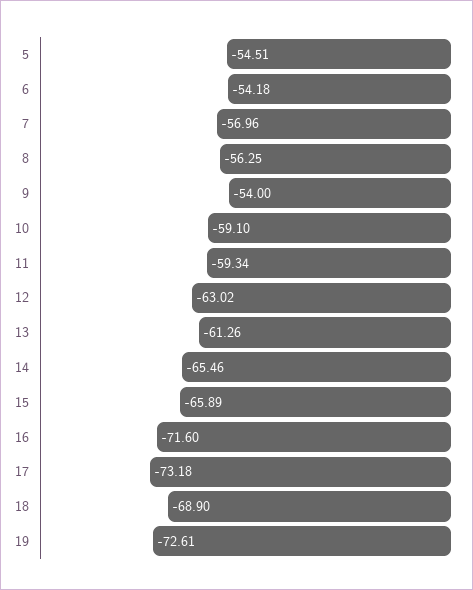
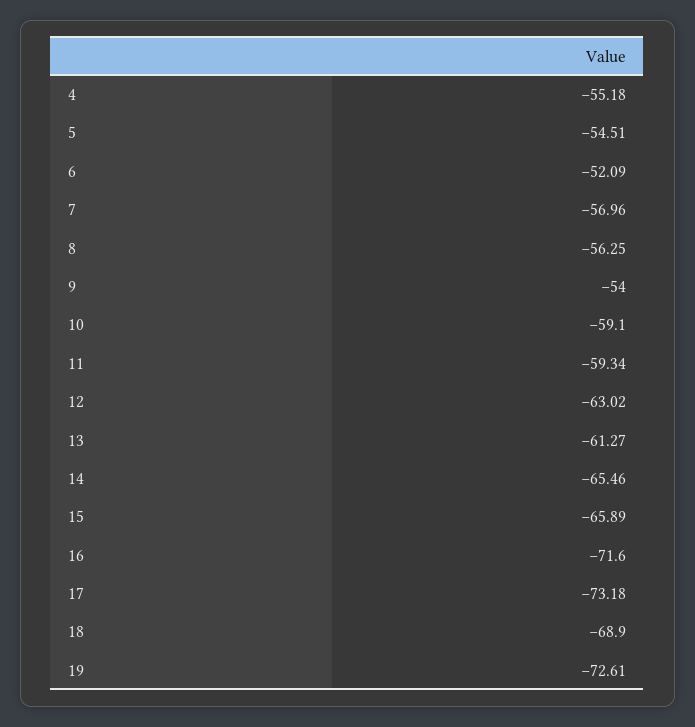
6: -54.18 -> -52.09
13: -61.26 -> -61.27
4: none -> -55.18

